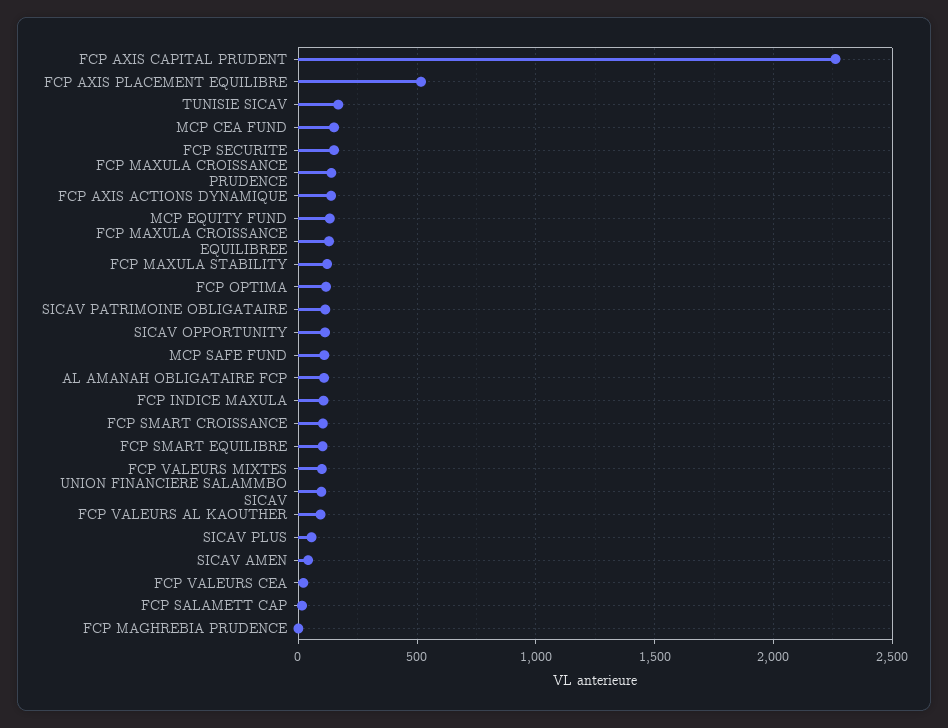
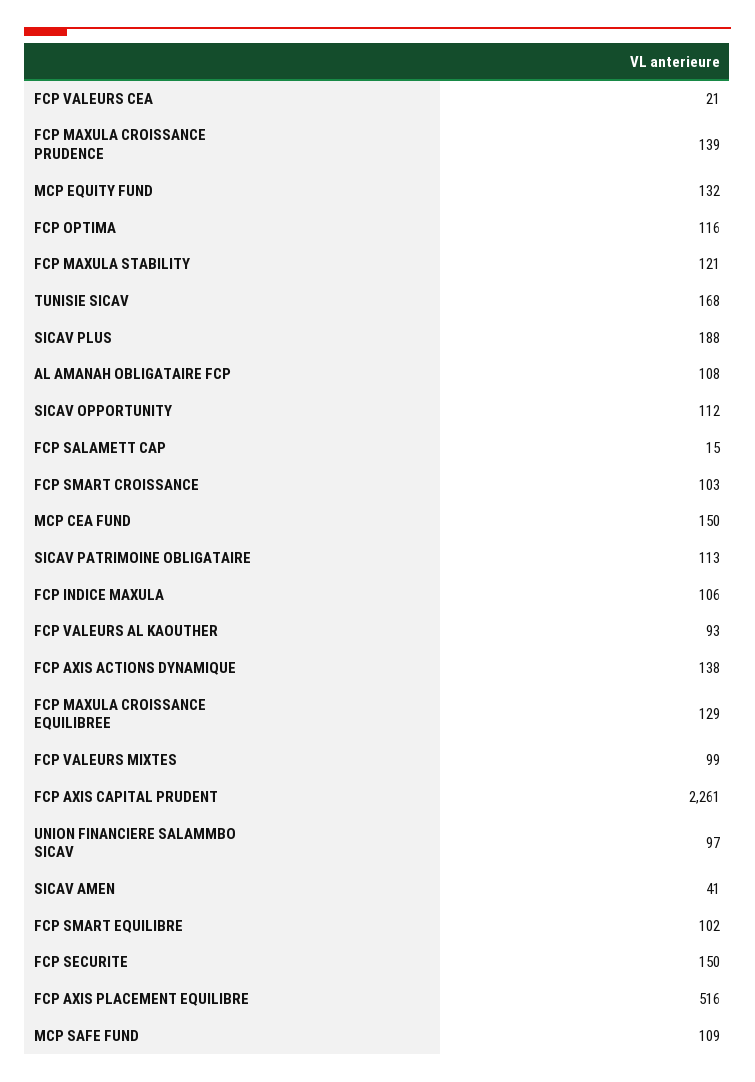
SICAV PLUS: 50 -> 188
FCP MAGHREBIA PRUDENCE: 0 -> none

